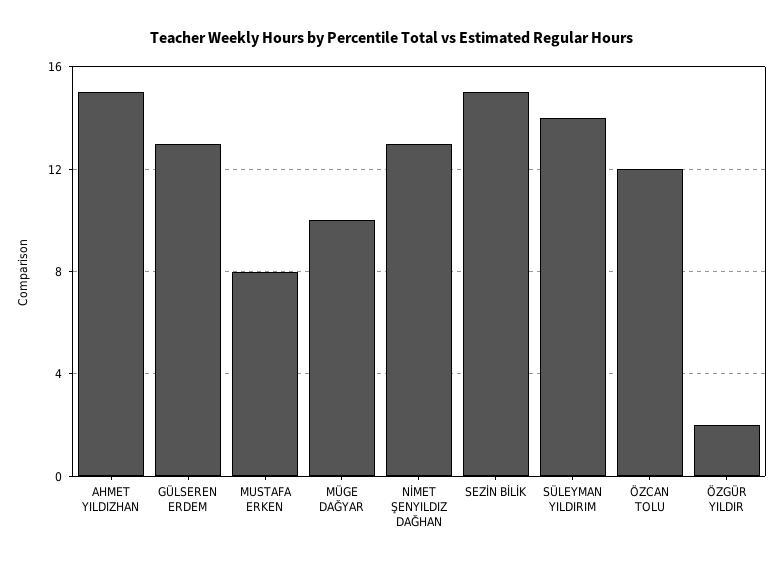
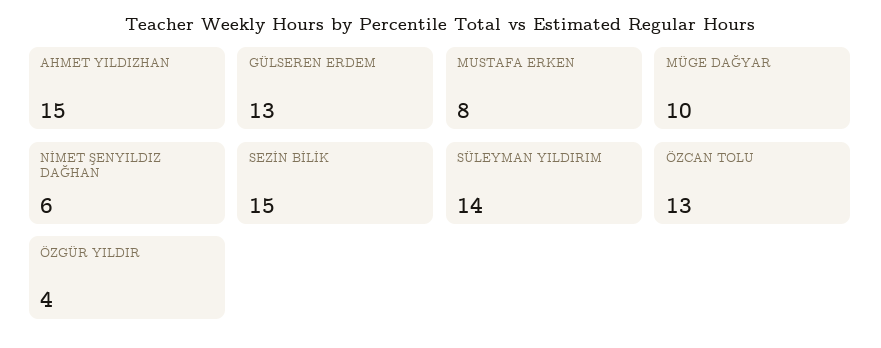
NİMET ŞENYILDIZ DAĞHAN: 13 -> 6
ÖZCAN TOLU: 12 -> 13
ÖZGÜR YILDIR: 2 -> 4

